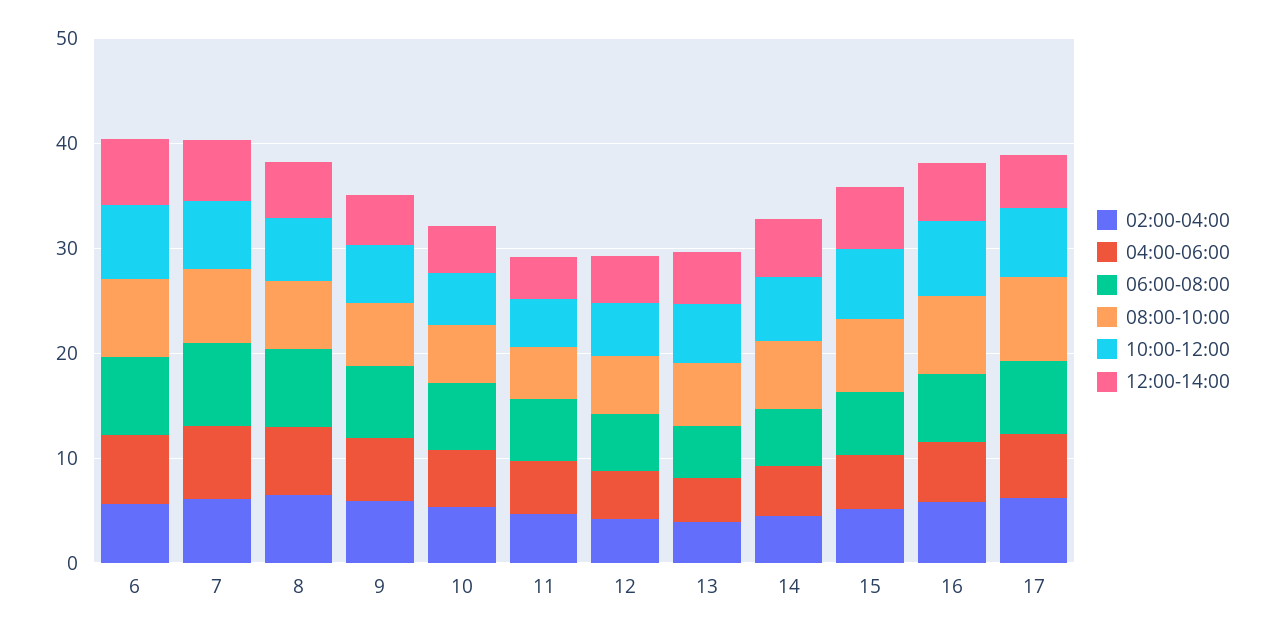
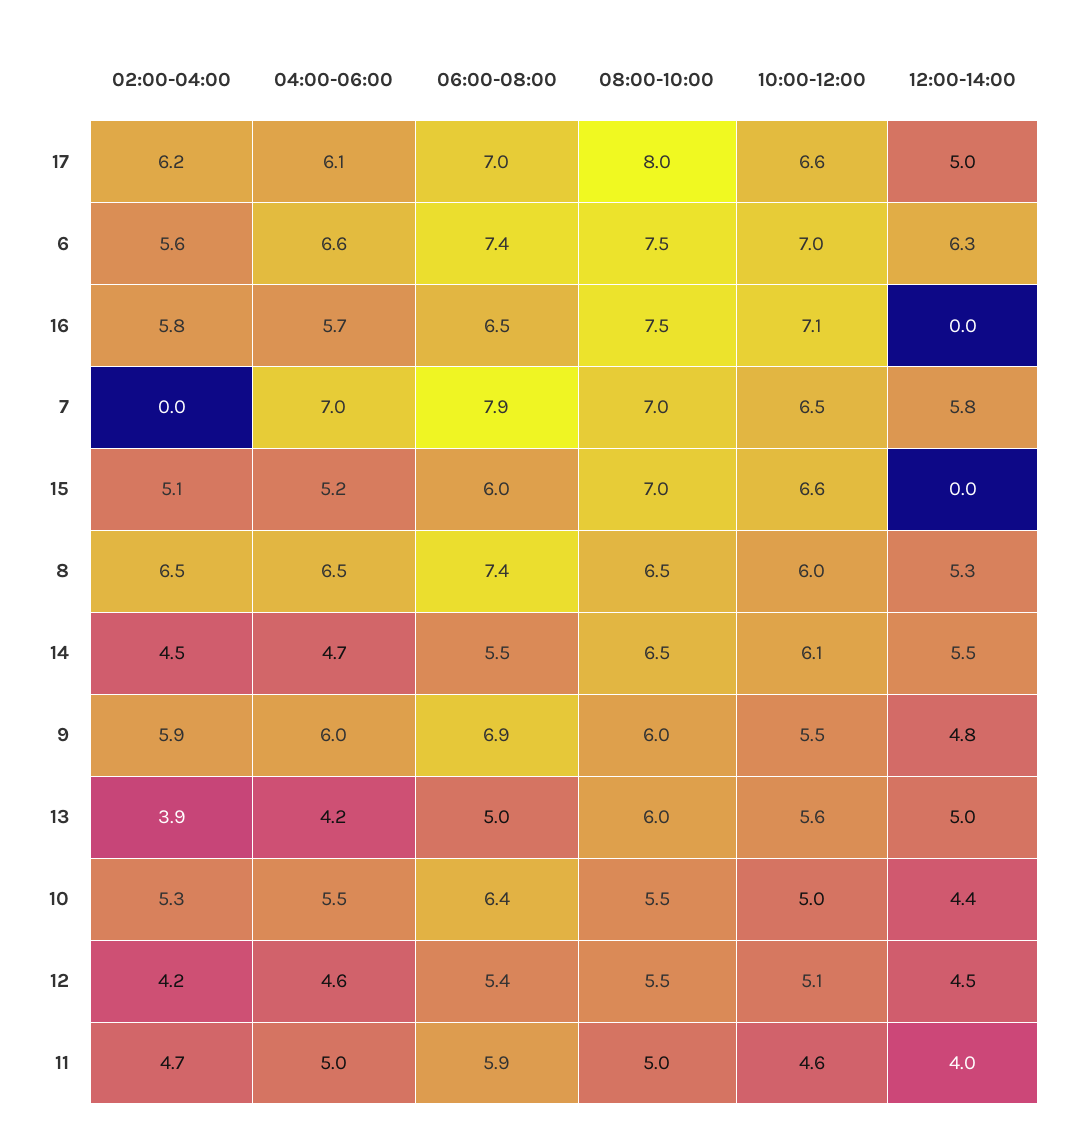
02:00-04:00, 7: 6 -> 0
12:00-14:00, 15: 6 -> 0
12:00-14:00, 16: 6 -> 0

